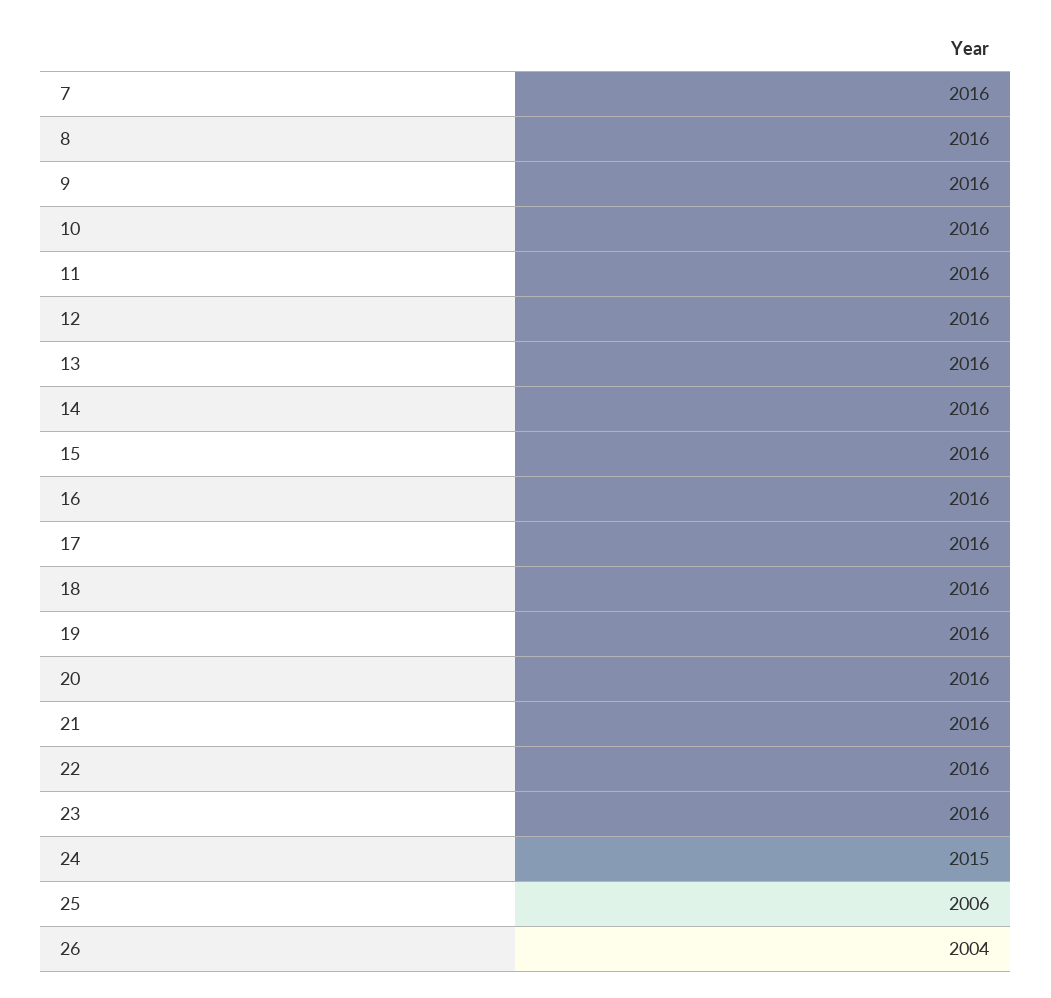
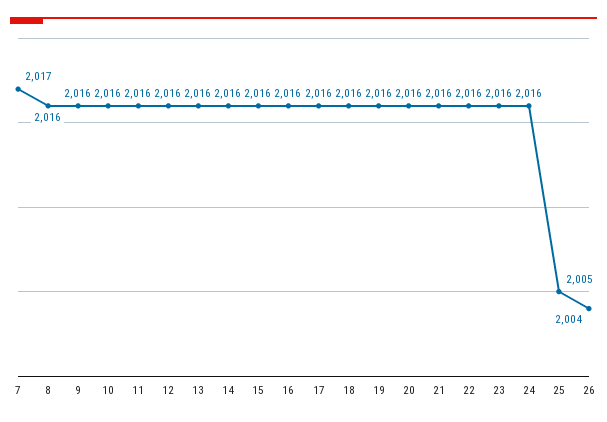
7: 2016 -> 2017
24: 2015 -> 2016
25: 2006 -> 2005

